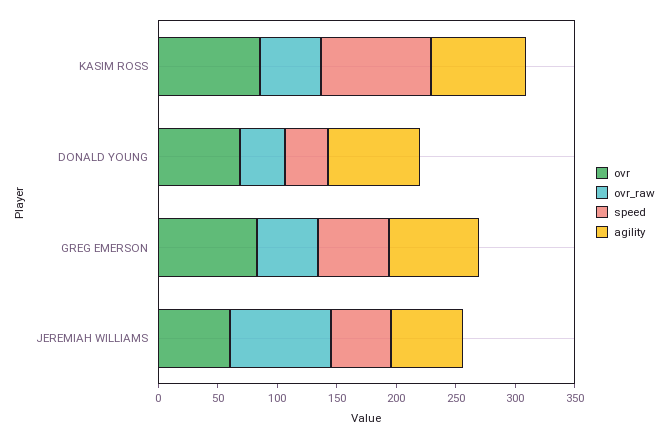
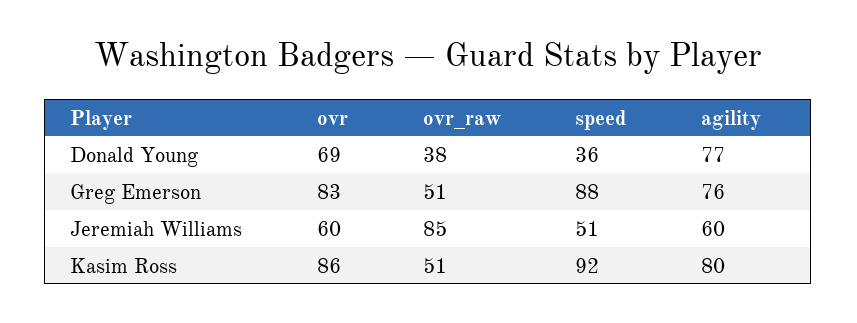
speed, GREG EMERSON: 60 -> 88

